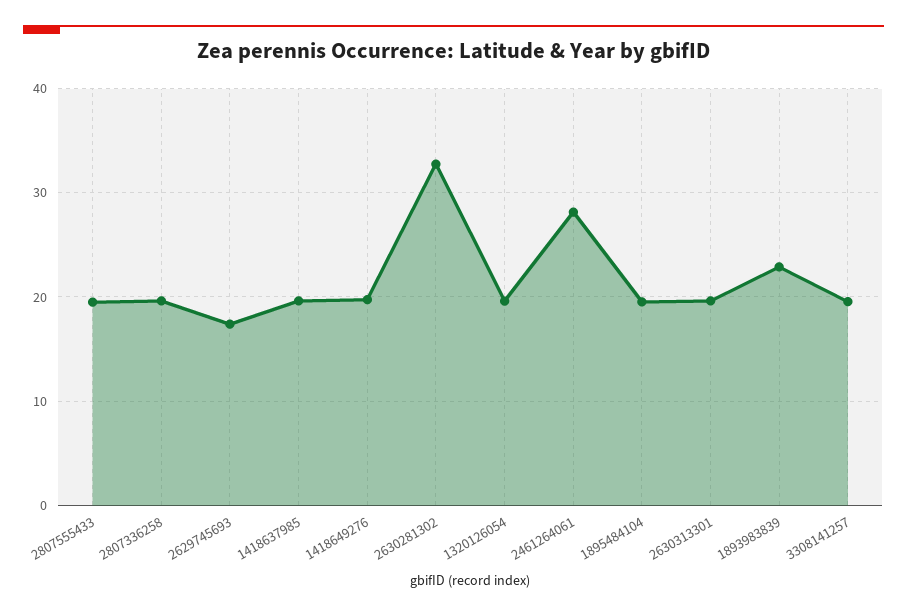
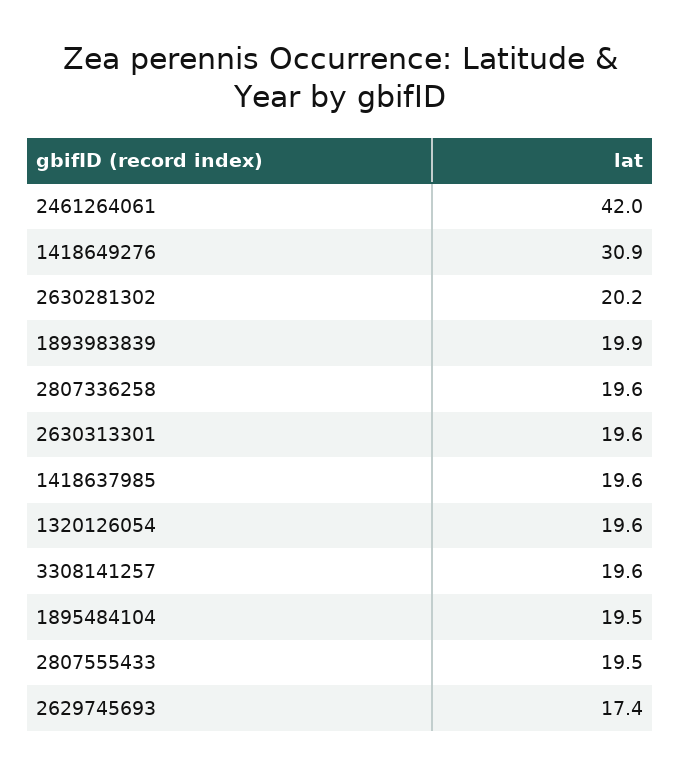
1418649276: 20 -> 30.9
2630281302: 33 -> 20.2
2461264061: 28 -> 42
1893983839: 23 -> 19.9

